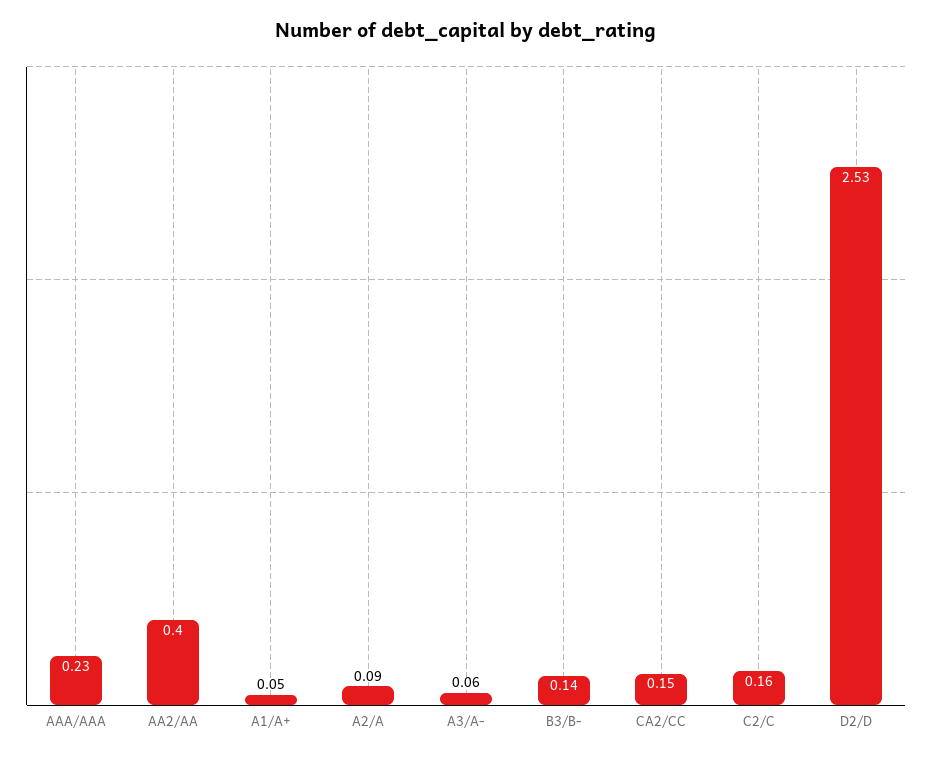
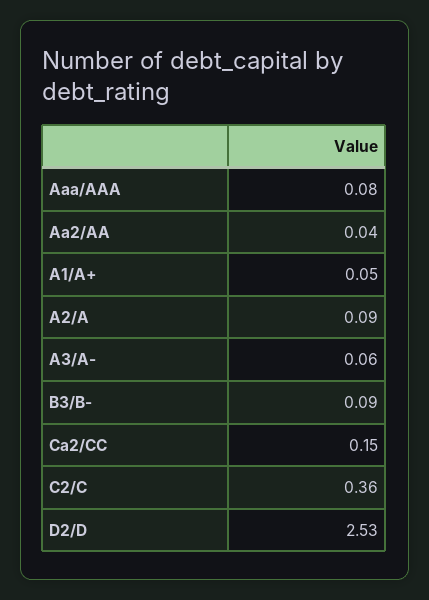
AAA/AAA: 0.23 -> 0.08
AA2/AA: 0.4 -> 0.04
B3/B-: 0.14 -> 0.09
C2/C: 0.16 -> 0.36

